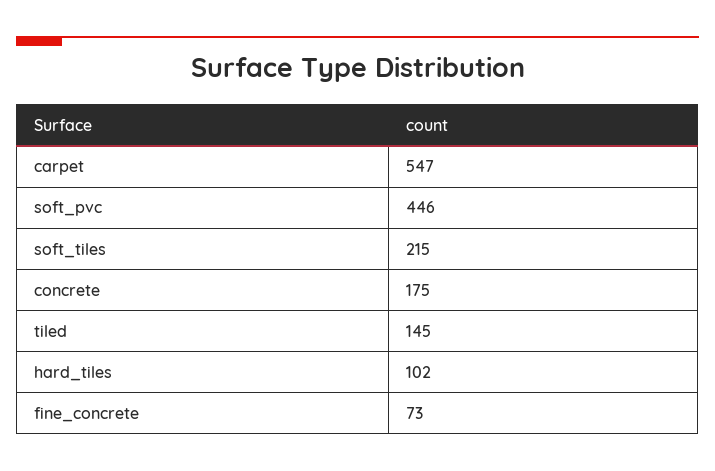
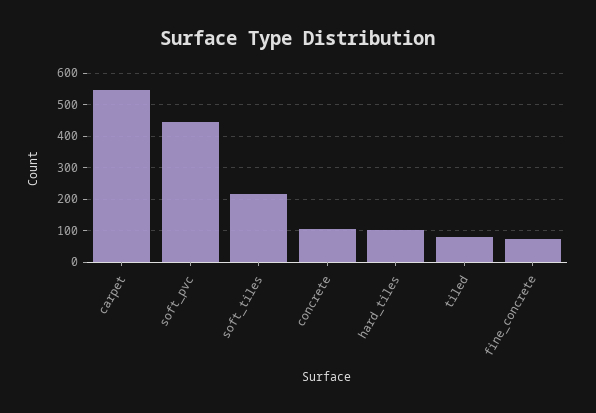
concrete: 175 -> 100
tiled: 145 -> 80

